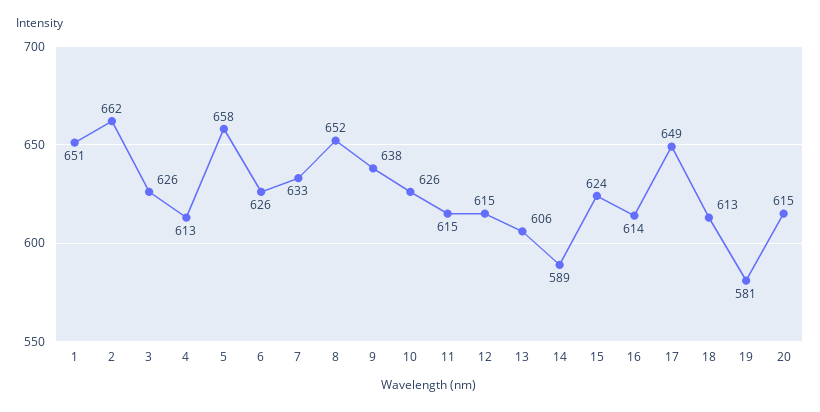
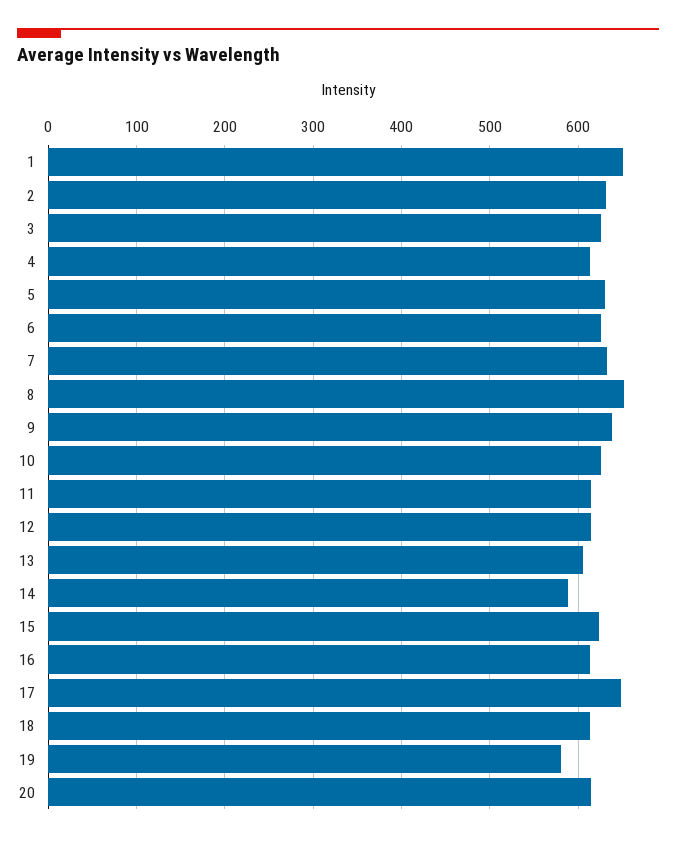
2: 662 -> 630
5: 658 -> 630

